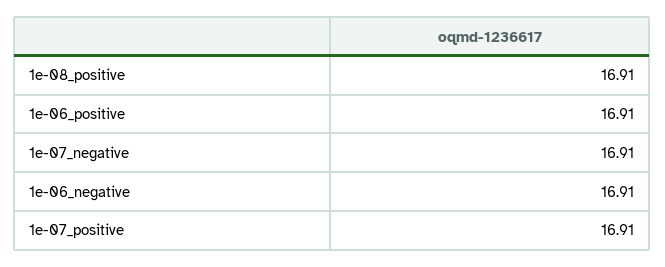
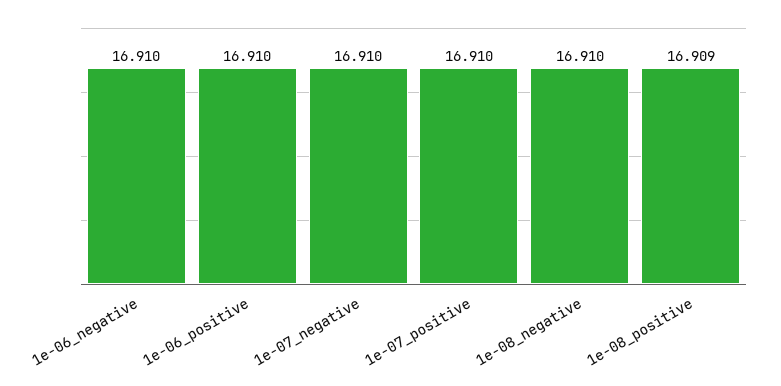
1e-08_positive: 16.91 -> 16.909
1e-08_negative: none -> 16.91

